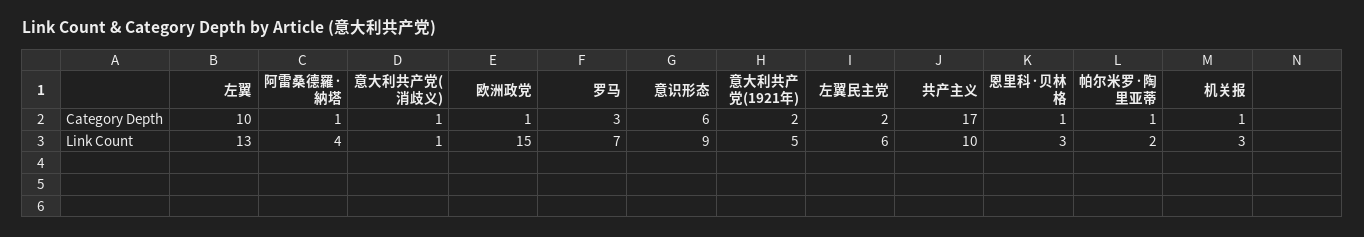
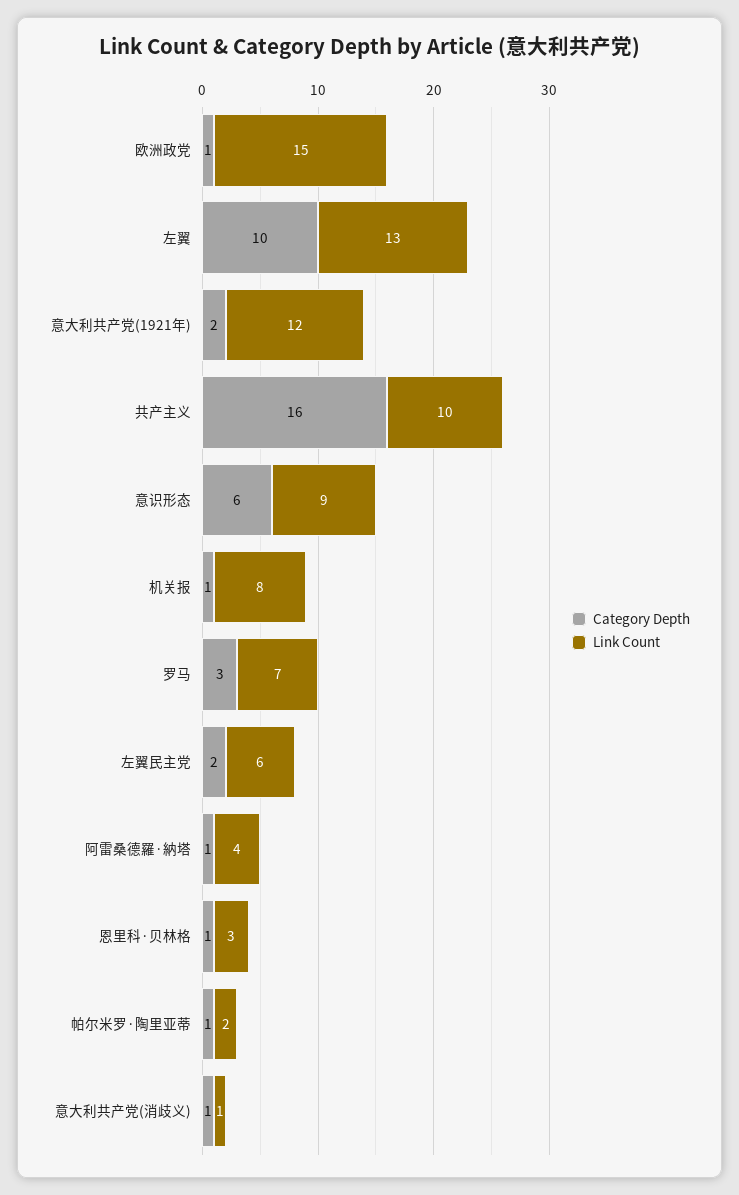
Category Depth, 共产主义: 17 -> 16
Link Count, 意大利共产党(1921年): 5 -> 12
Link Count, 机关报: 3 -> 8

